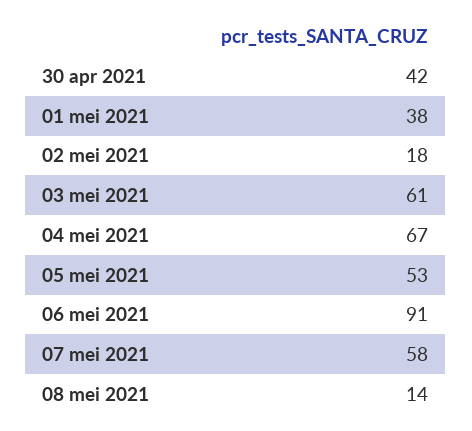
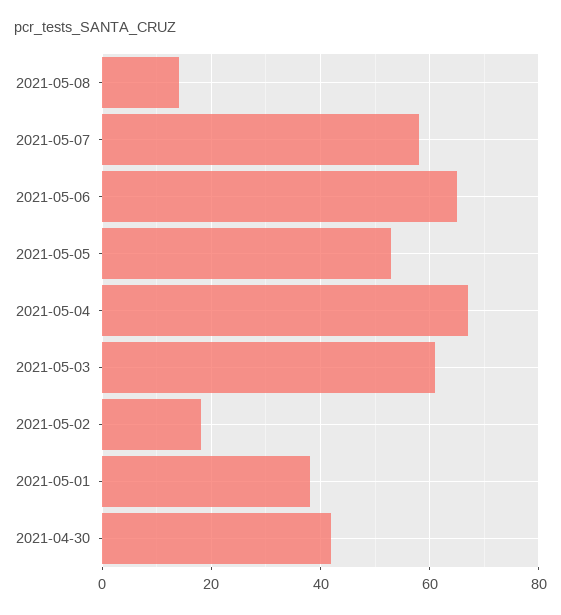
06 mei 2021: 91 -> 65

